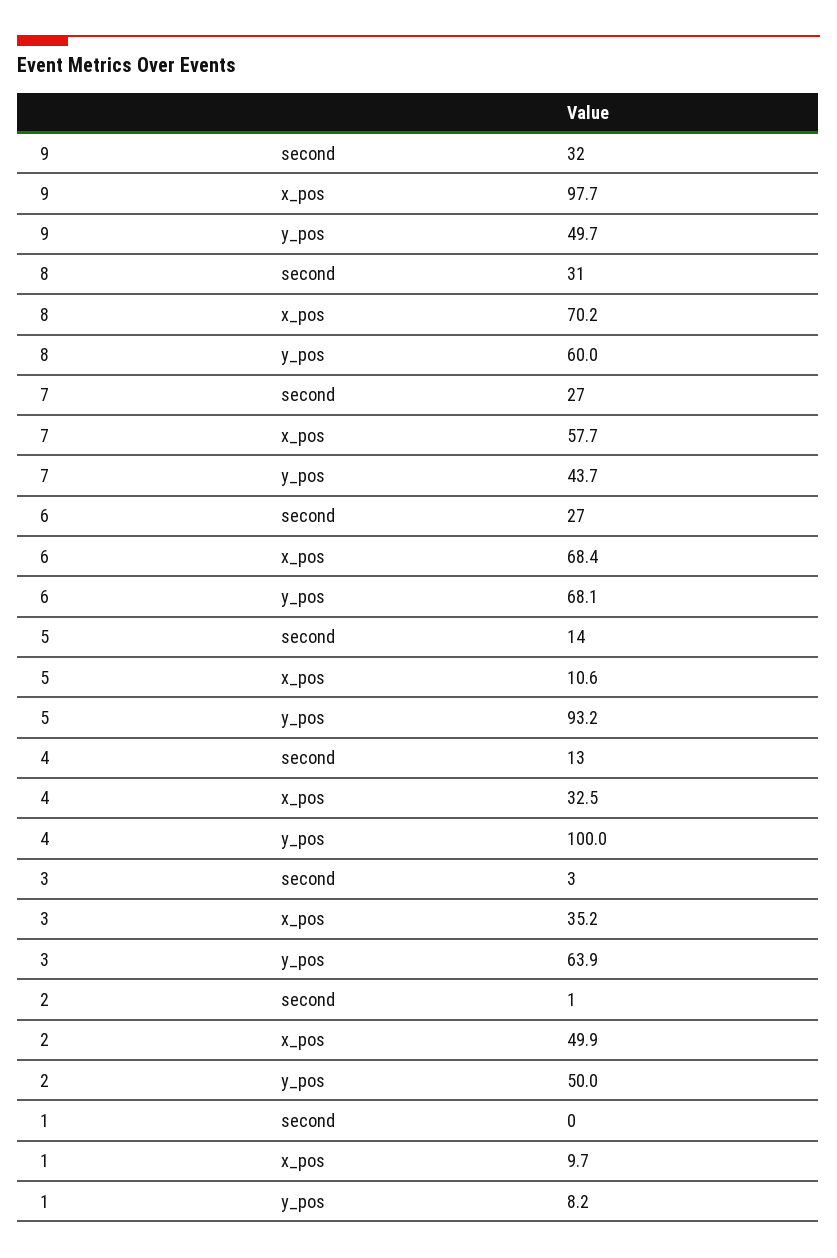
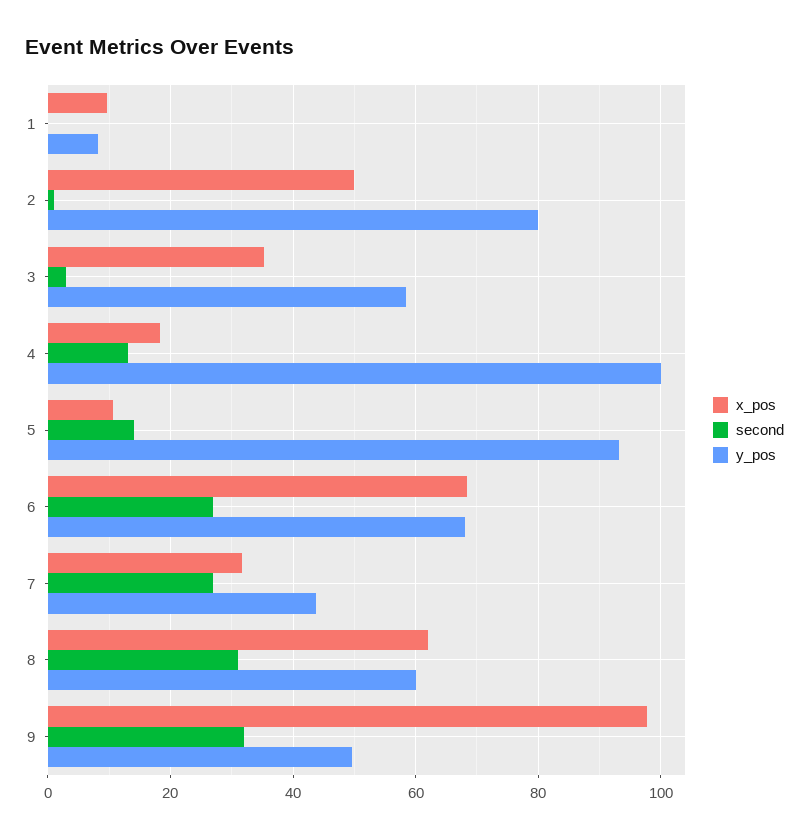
x_pos, 8: 70.2 -> 62
x_pos, 7: 57.7 -> 32
x_pos, 4: 32.5 -> 18
y_pos, 3: 63.9 -> 58
y_pos, 2: 50 -> 80

